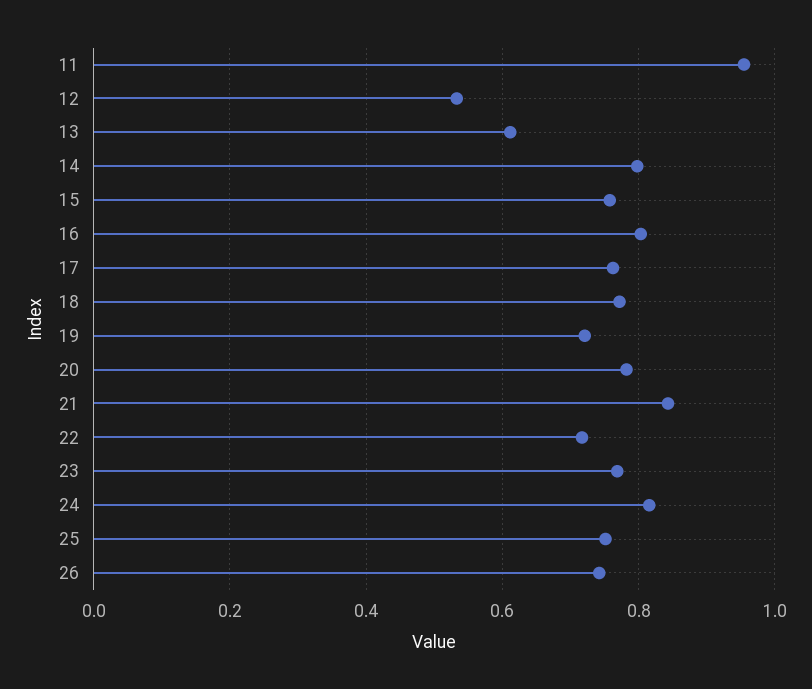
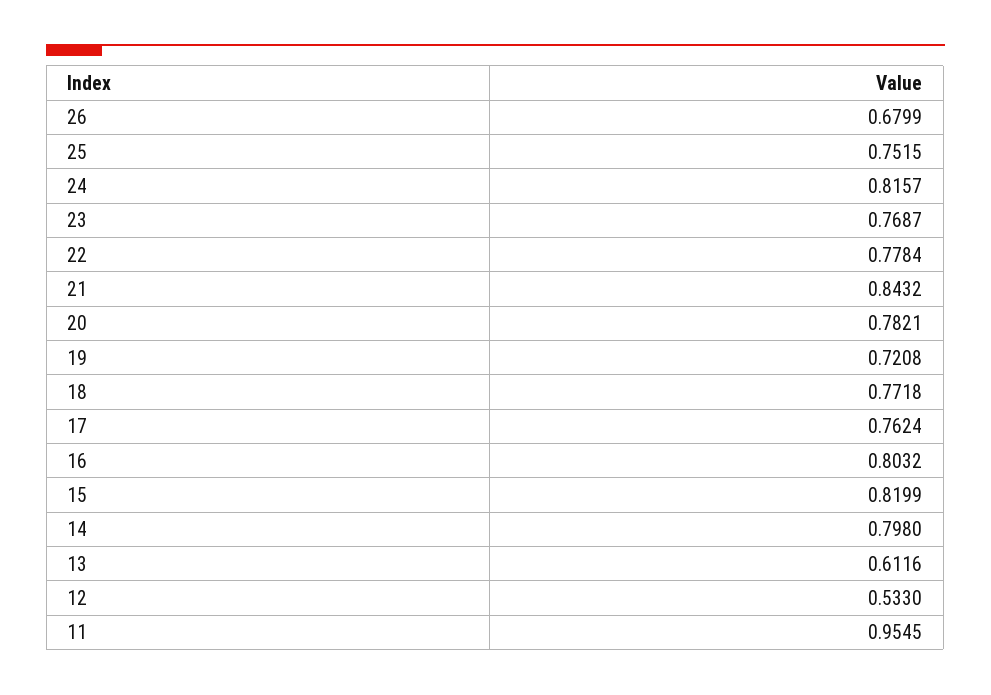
15: 0.76 -> 0.8199
22: 0.72 -> 0.7784
26: 0.74 -> 0.6799

